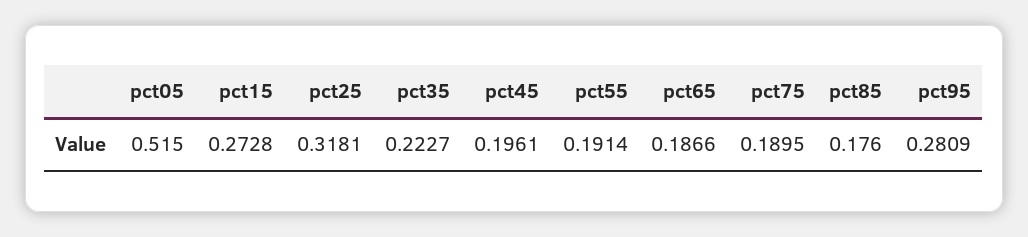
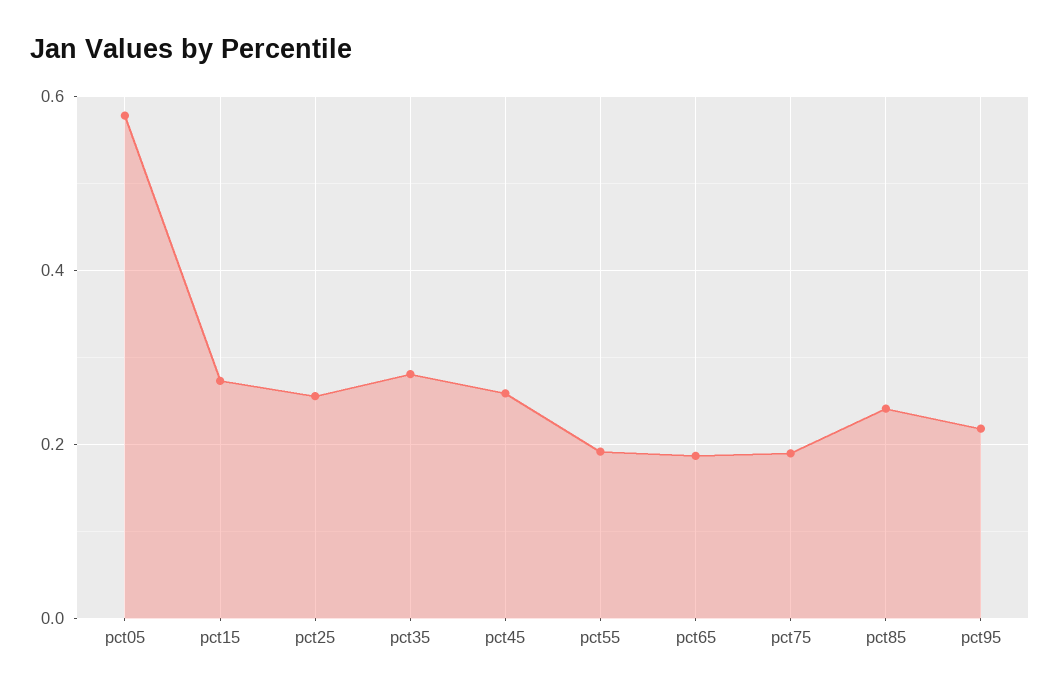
pct05: 0.515 -> 0.58
pct25: 0.3181 -> 0.26
pct35: 0.2227 -> 0.28
pct45: 0.1961 -> 0.26
pct85: 0.176 -> 0.24
pct95: 0.2809 -> 0.22

